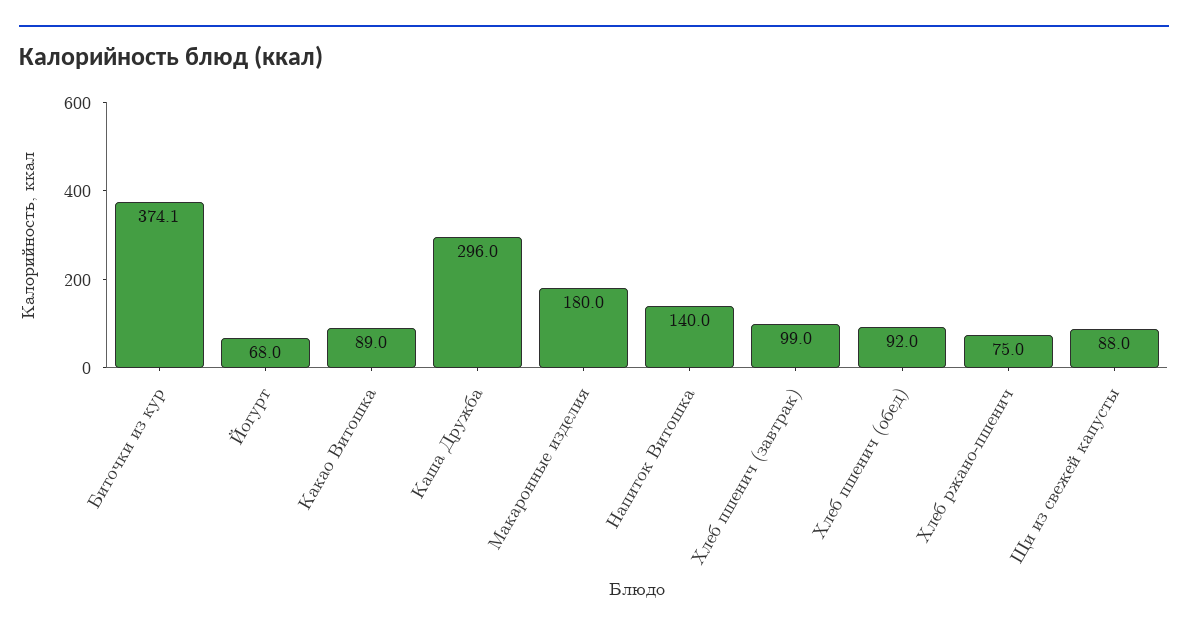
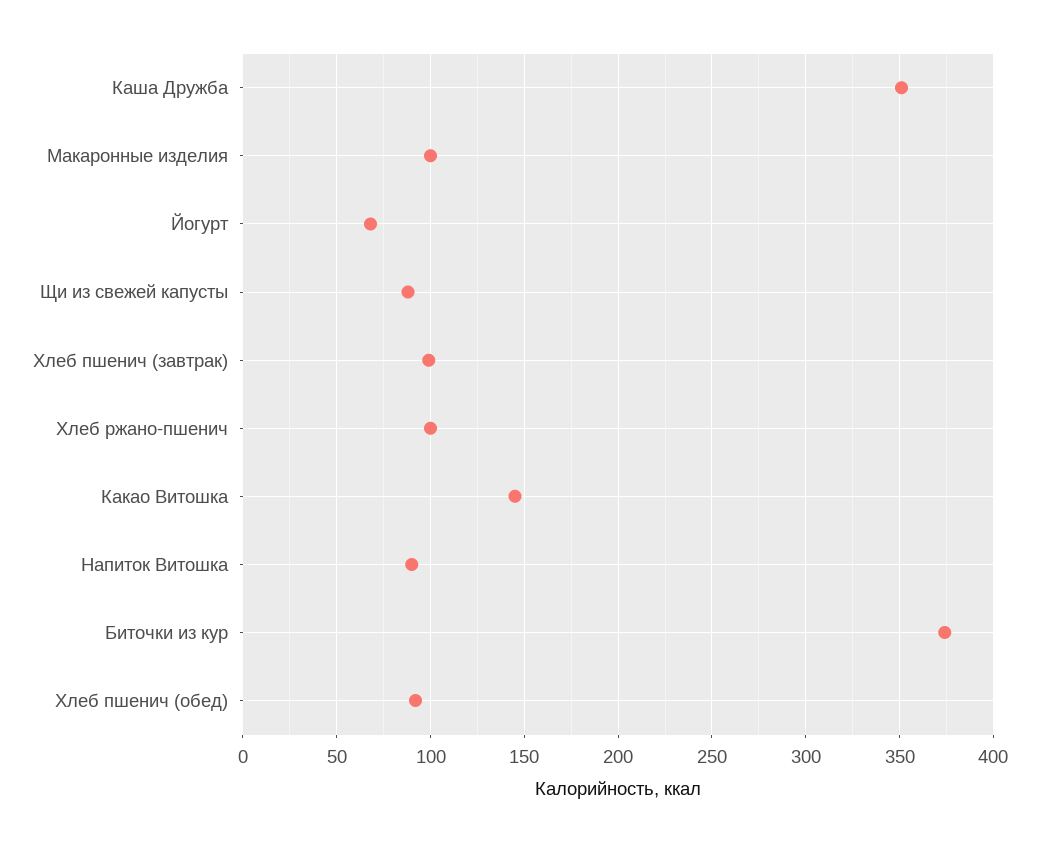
Какао Витошка: 89 -> 145
Каша Дружба: 296 -> 350
Макаронные изделия: 180 -> 100
Напиток Витошка: 140 -> 90
Хлеб ржано-пшенич: 75 -> 100

